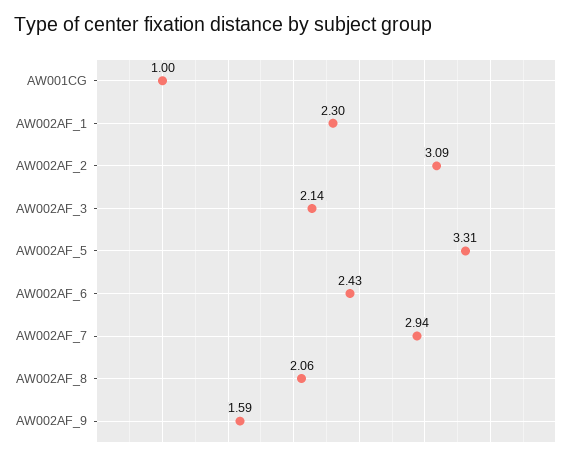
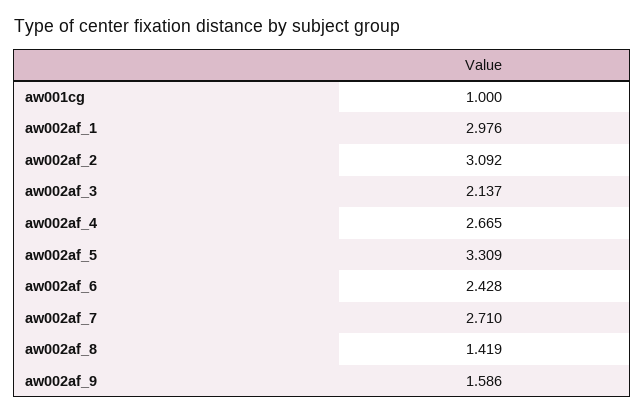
AW002AF_1: 2.3 -> 2.976
AW002AF_7: 2.94 -> 2.71
AW002AF_8: 2.06 -> 1.419
aw002af_4: none -> 2.665

